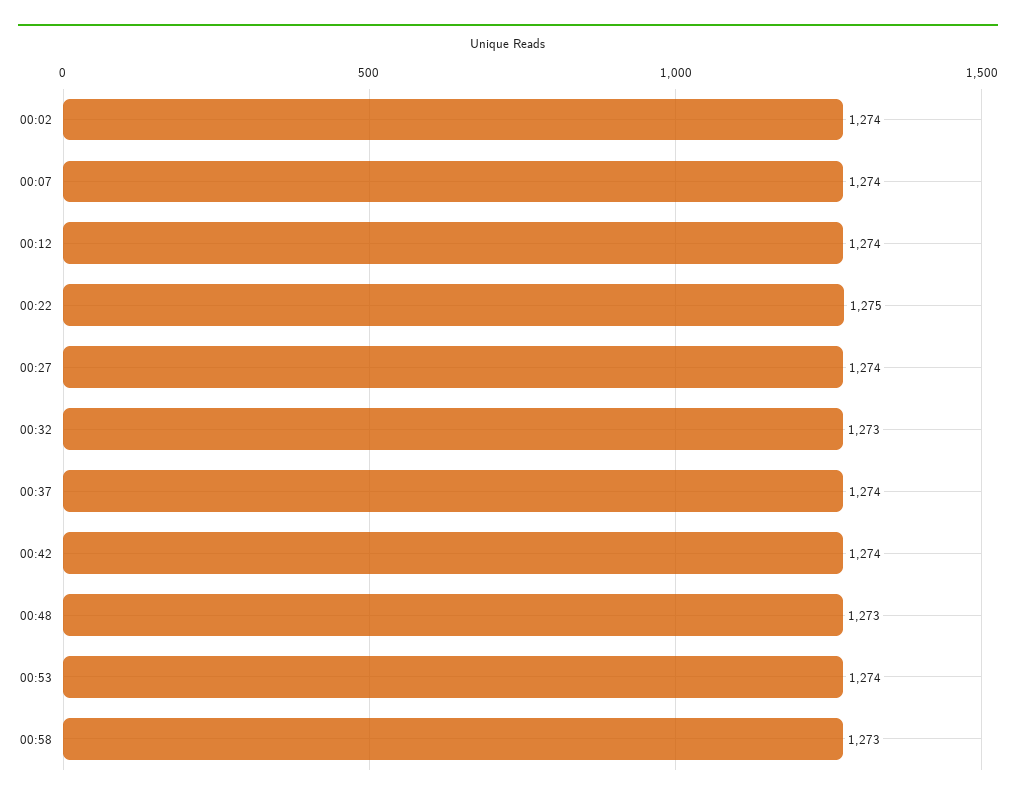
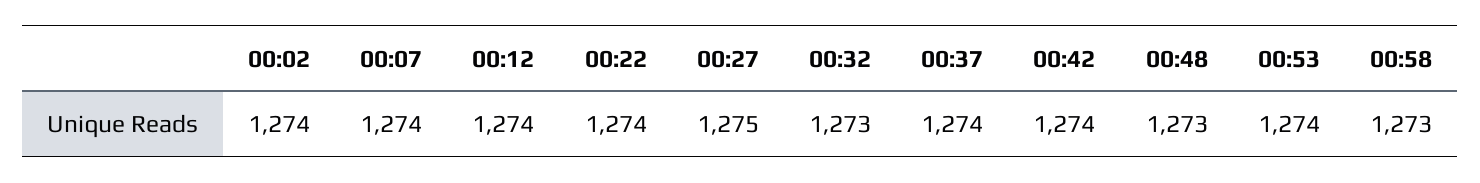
00:22: 1275 -> 1274
00:27: 1274 -> 1275

